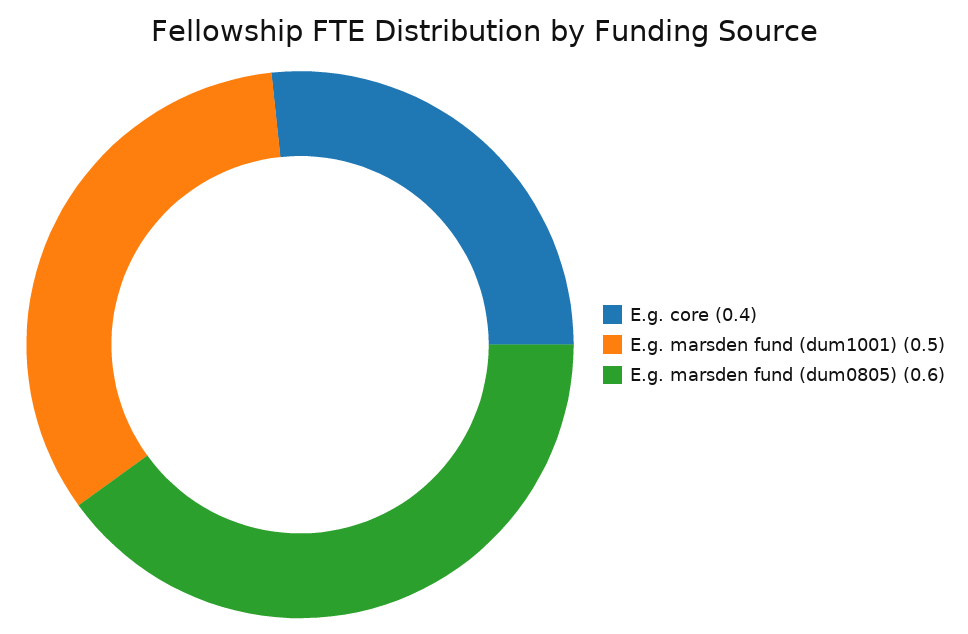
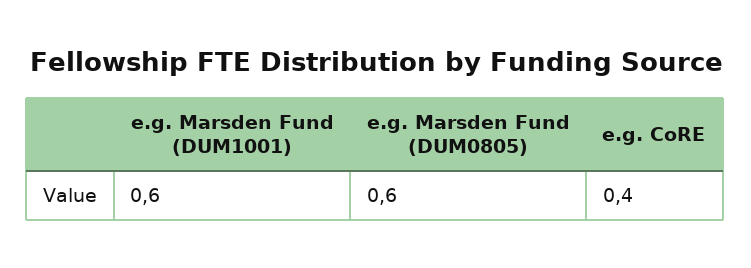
E.g. marsden fund (dum1001): 0.5 -> 0.6

